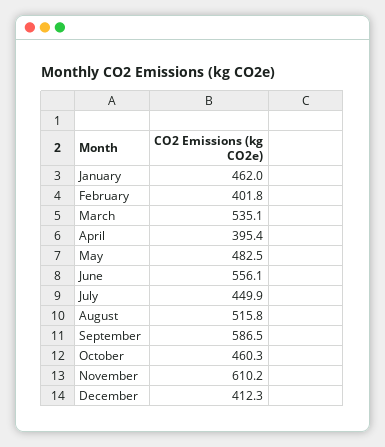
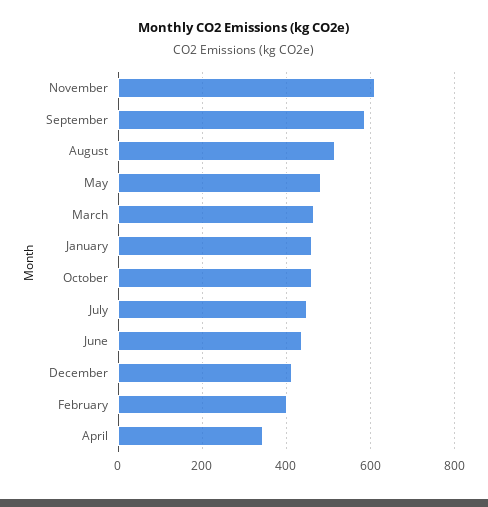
March: 535.1 -> 460
April: 395.4 -> 340
June: 556.1 -> 440

